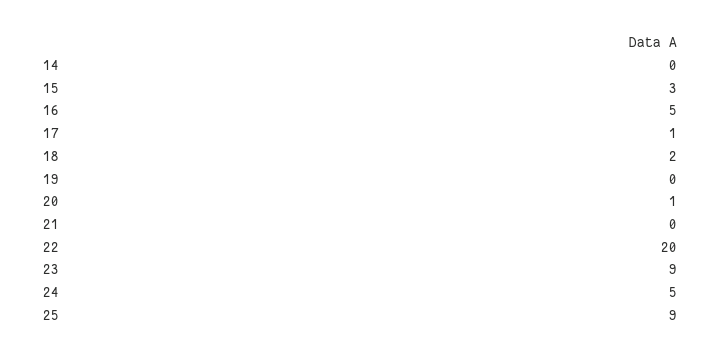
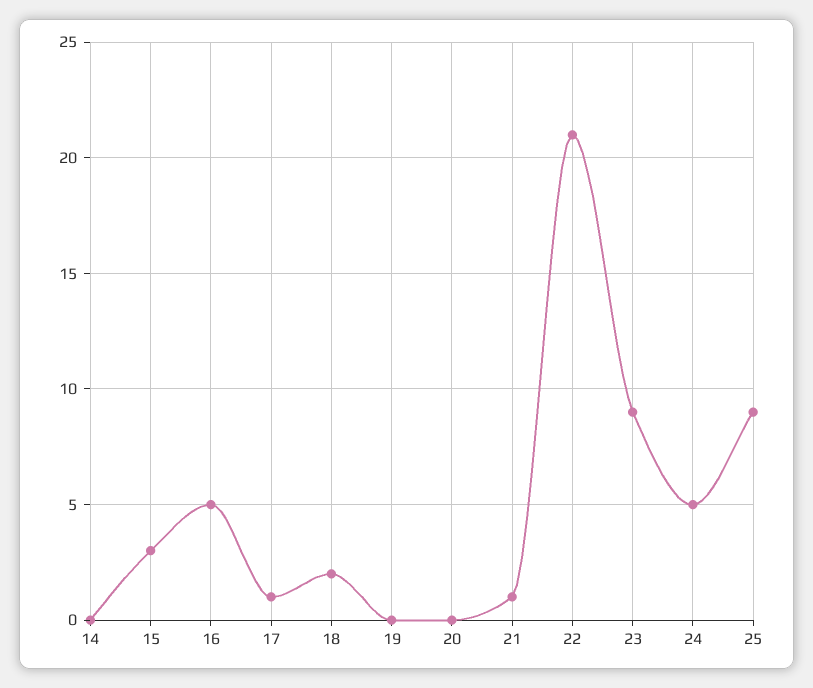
20: 1 -> 0
21: 0 -> 1
22: 20 -> 21

